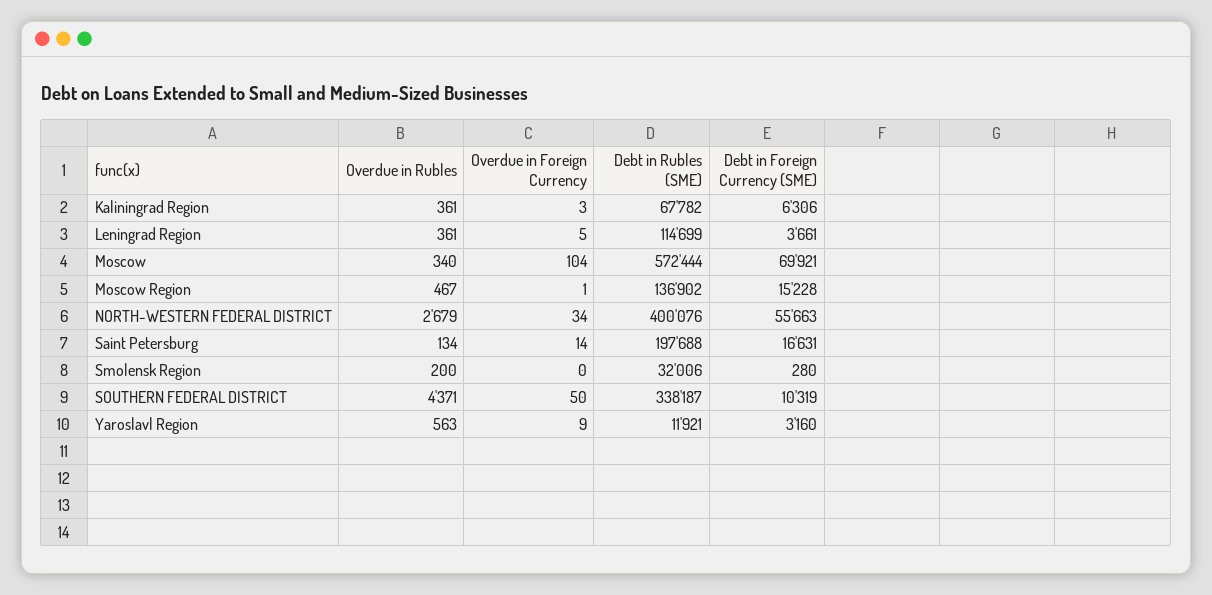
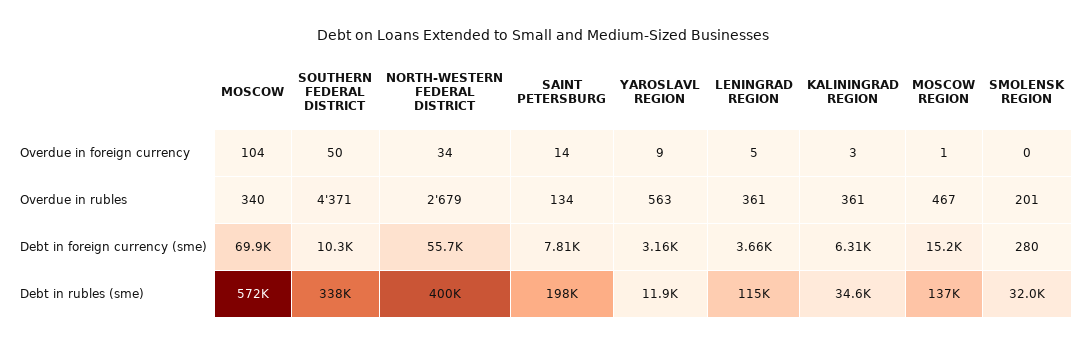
Debt in Rubles (SME), Kaliningrad Region: 67782 -> 34600
Debt in Foreign Currency (SME), Saint Petersburg: 16631 -> 7810
Overdue in Rubles, Smolensk Region: 200 -> 201

